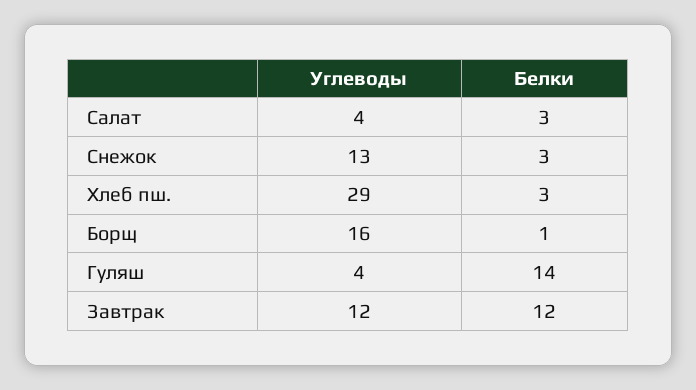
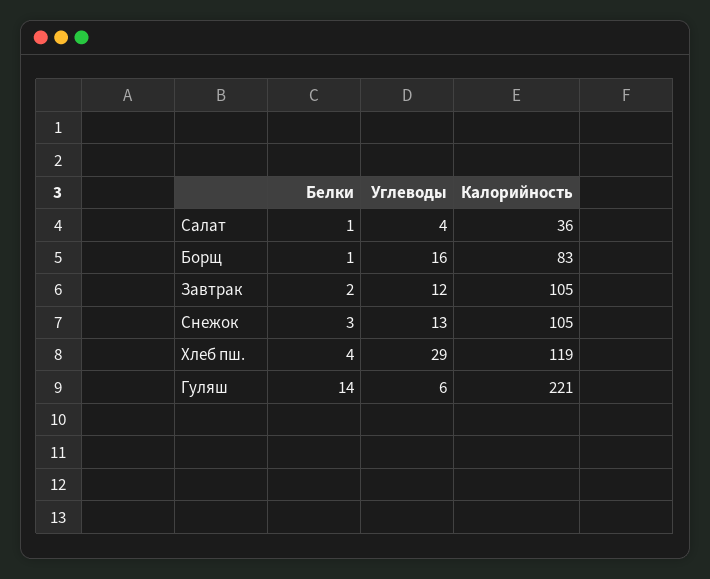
Белки, Салат: 3 -> 1
Белки, Хлеб пш.: 3 -> 4
Углеводы, Гуляш: 4 -> 6
Белки, Завтрак: 12 -> 2
Калорийность, Салат: none -> 36
Калорийность, Борщ: none -> 83
Калорийность, Завтрак: none -> 105
Калорийность, Снежок: none -> 105
Калорийность, Хлеб пш.: none -> 119
Калорийность, Гуляш: none -> 221

